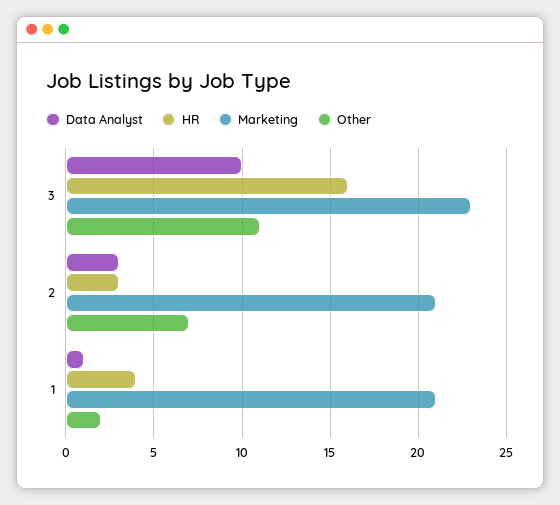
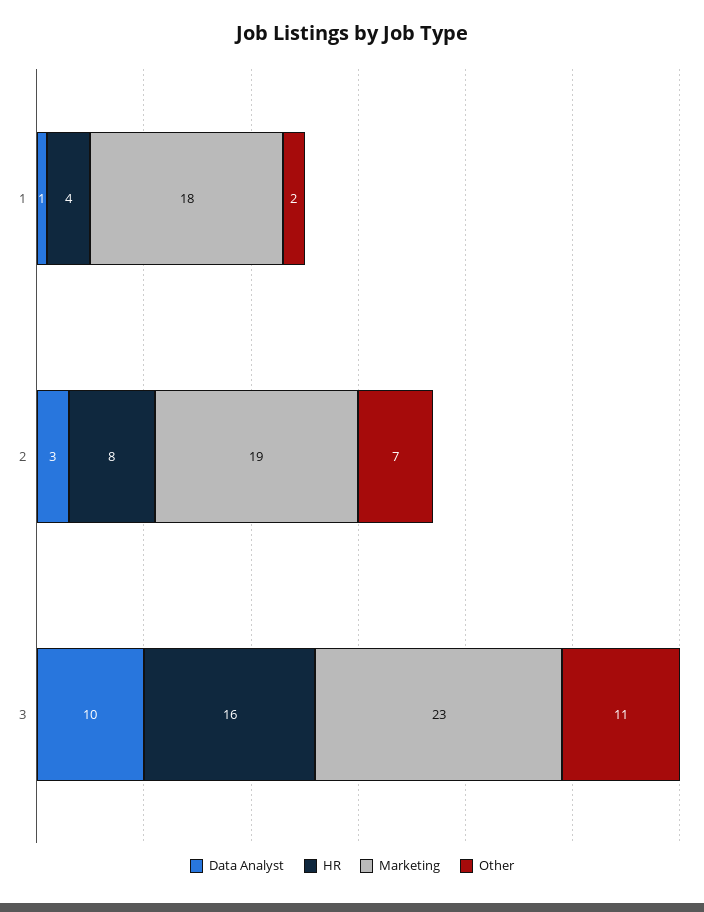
HR, 2: 3 -> 8
Marketing, 2: 21 -> 19
Marketing, 1: 21 -> 18

